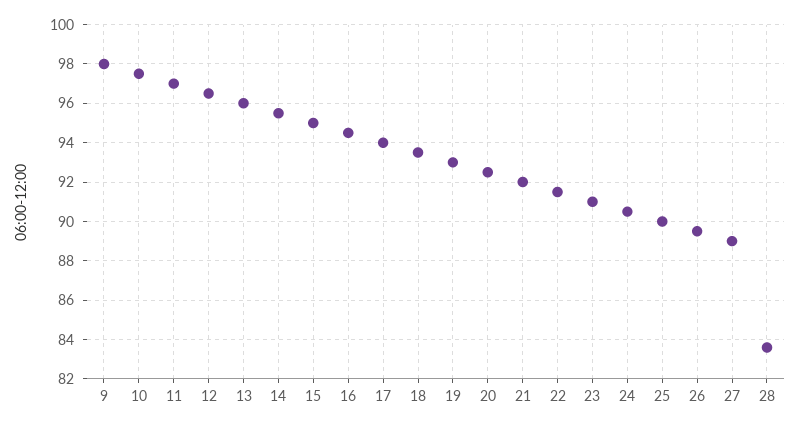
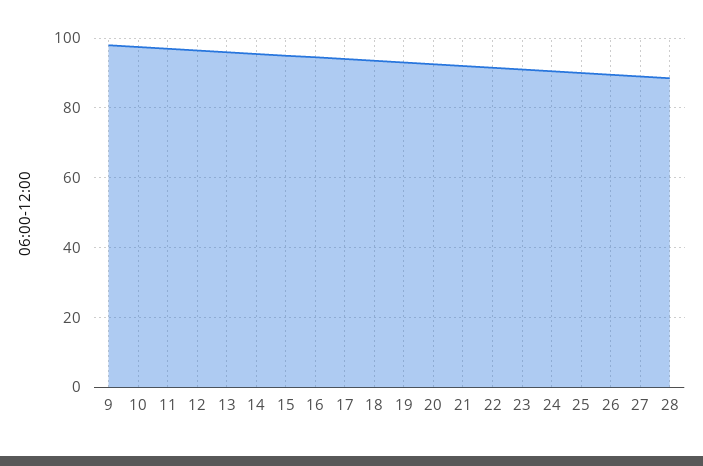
28: 83.5 -> 88

